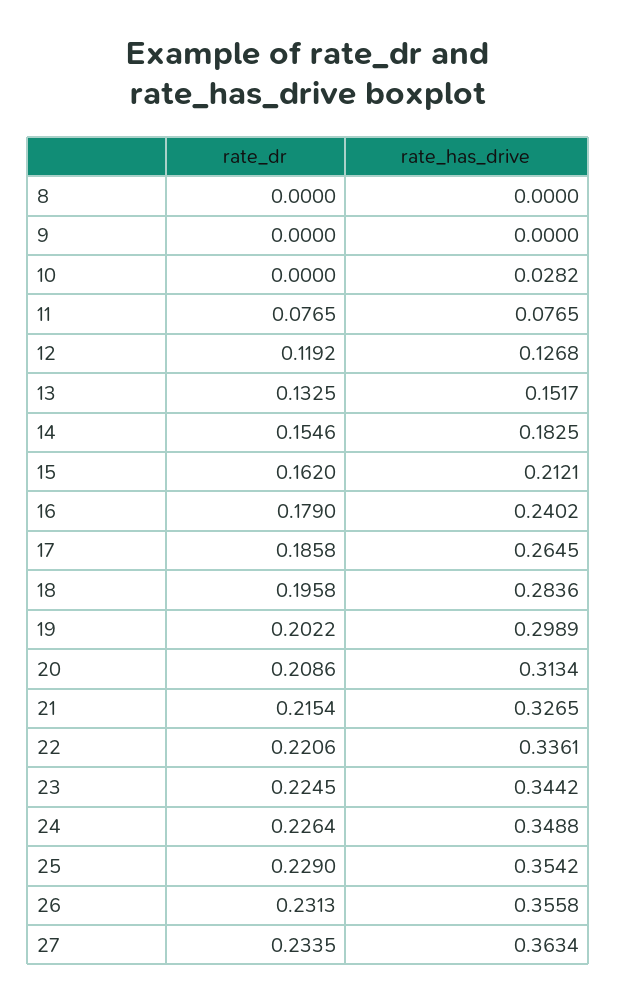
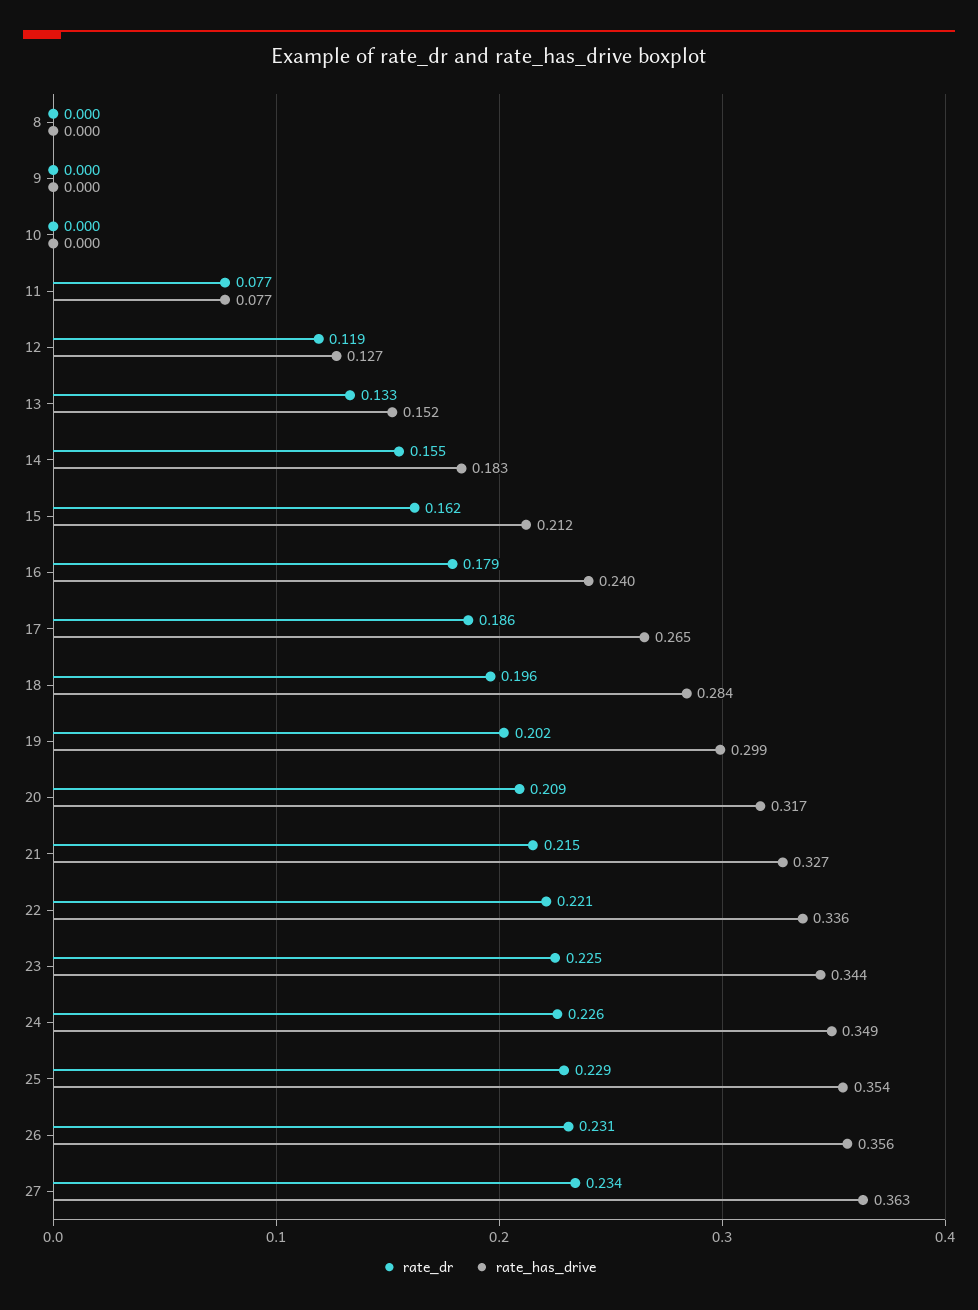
rate_has_drive, 10: 0.0282 -> 0
rate_has_drive, 20: 0.3134 -> 0.317

